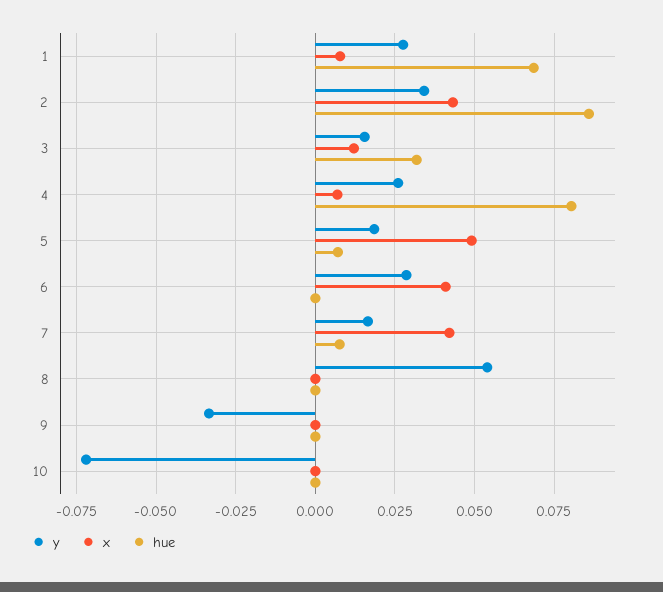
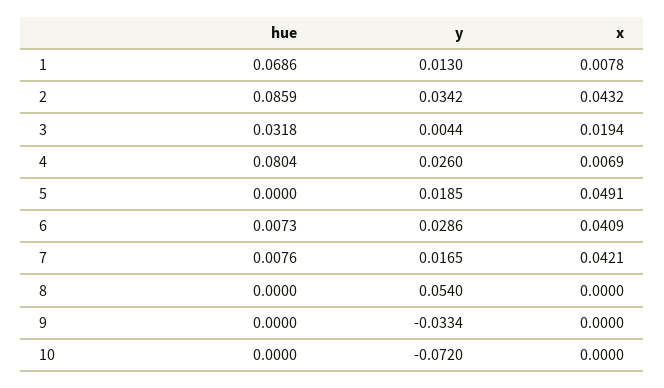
y, 1: 0.0275 -> 0.013
y, 3: 0.015 -> 0.0044
x, 3: 0.0125 -> 0.0194
hue, 5: 0.0075 -> 0
hue, 6: 0 -> 0.0073

